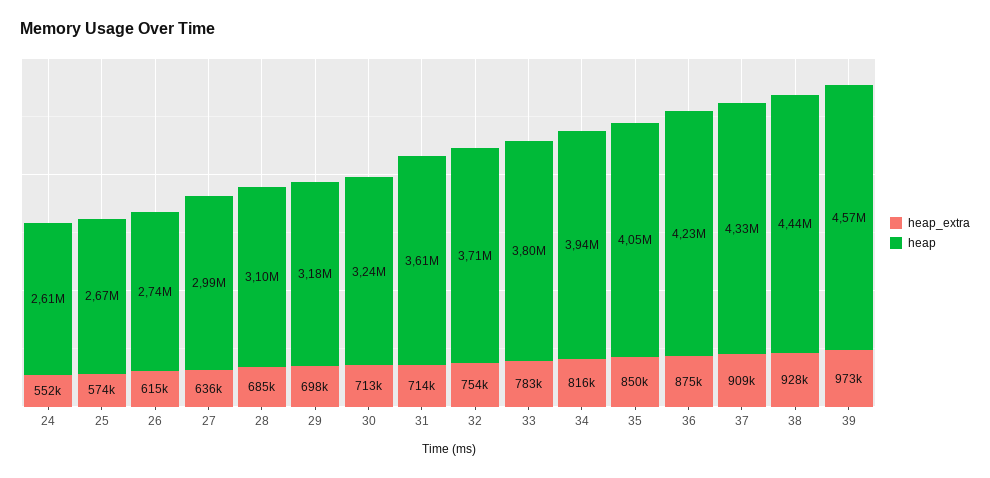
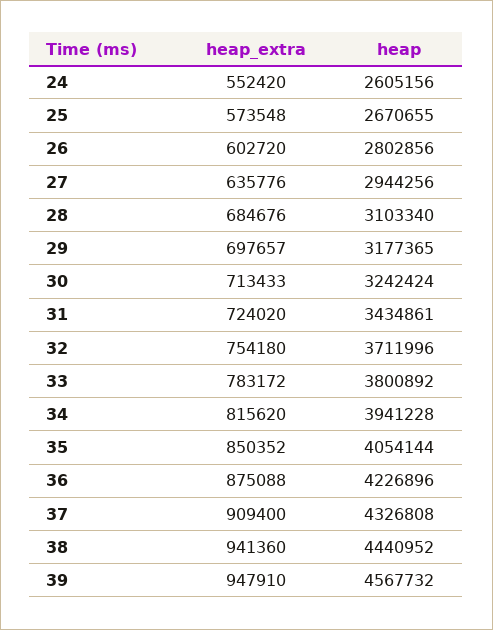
heap_extra, 26: 615000 -> 602720
heap, 26: 2740000 -> 2802856
heap, 27: 2990000 -> 2944256
heap_extra, 31: 714000 -> 724020
heap, 31: 3610000 -> 3434861
heap_extra, 38: 928000 -> 941360
heap_extra, 39: 973000 -> 947910

